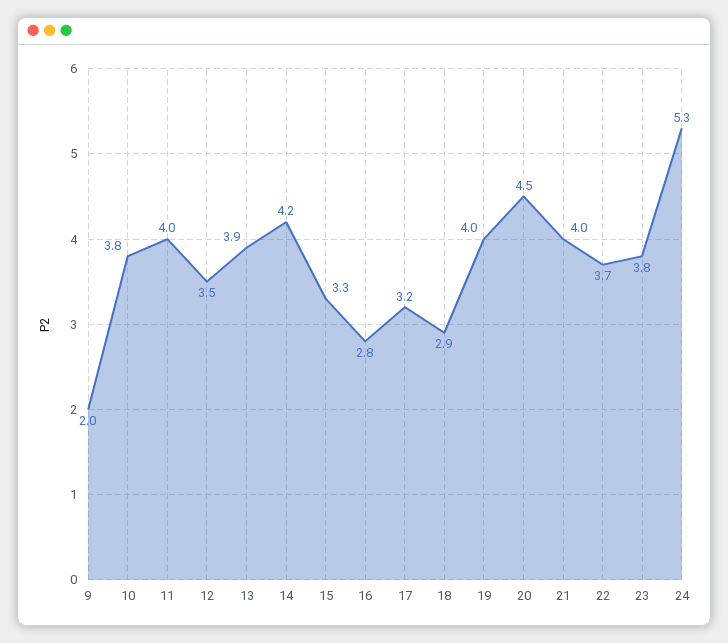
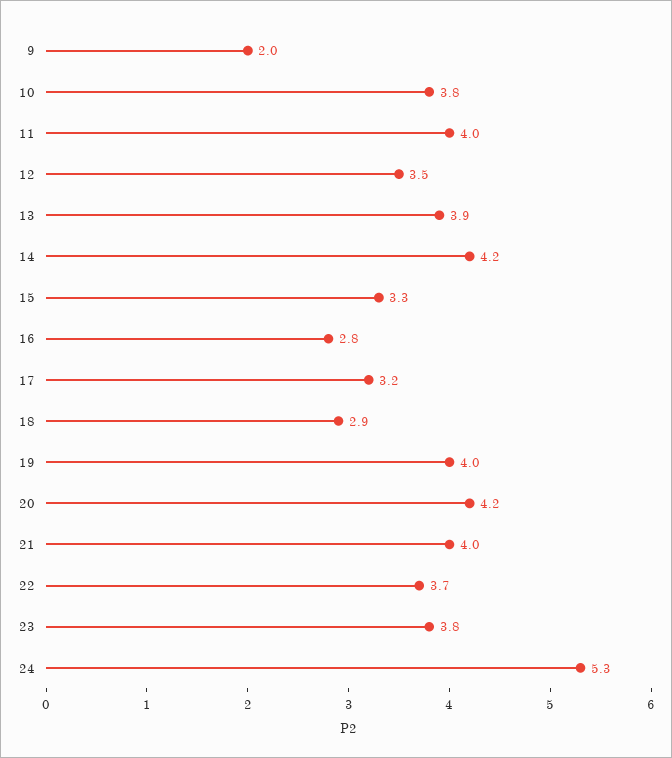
20: 4.5 -> 4.2

